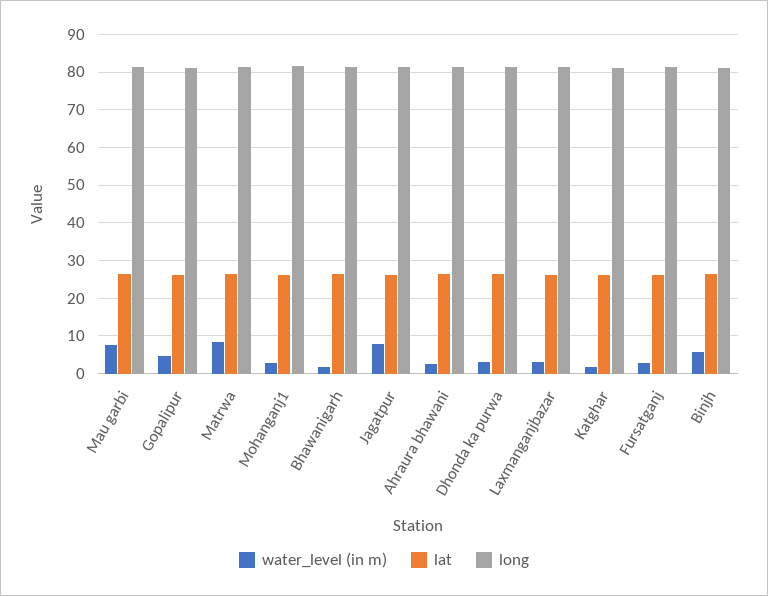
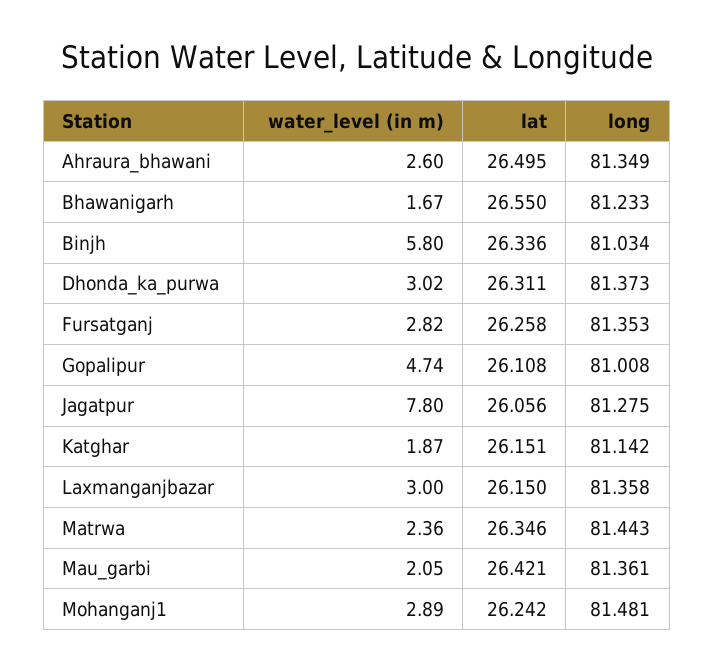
water_level (in m), Mau garbi: 8 -> 2.05
water_level (in m), Matrwa: 8 -> 2.36

